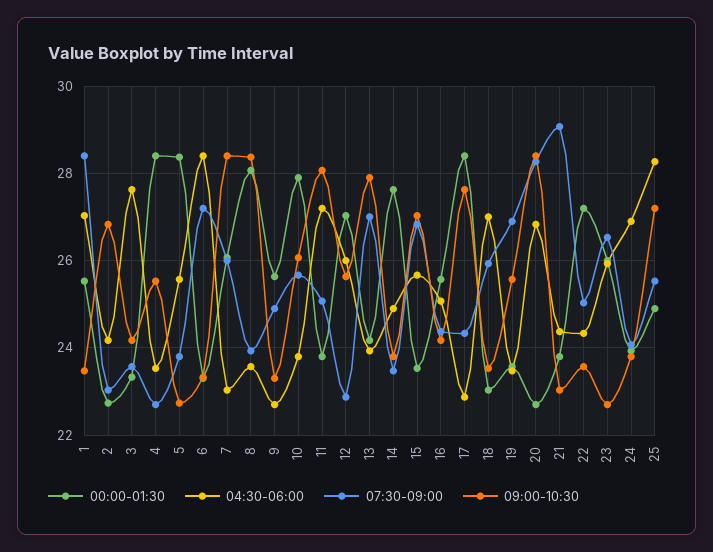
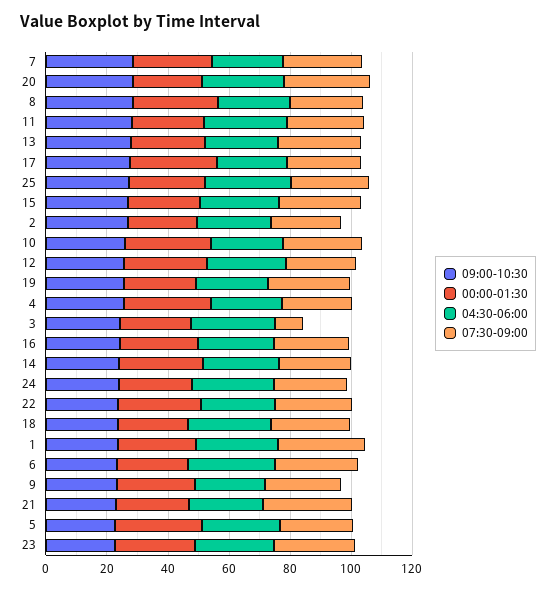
07:30-09:00, 3: 23.6 -> 10

